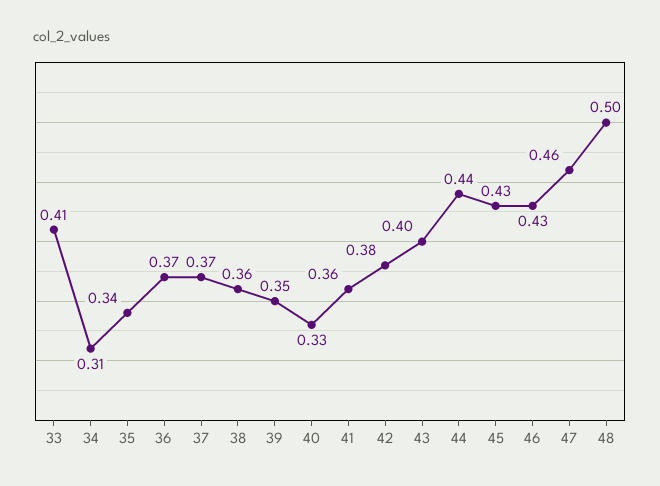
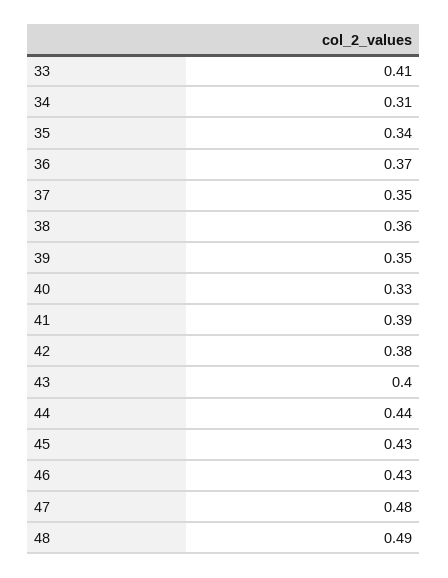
37: 0.37 -> 0.35
41: 0.36 -> 0.39
47: 0.46 -> 0.48
48: 0.5 -> 0.49

